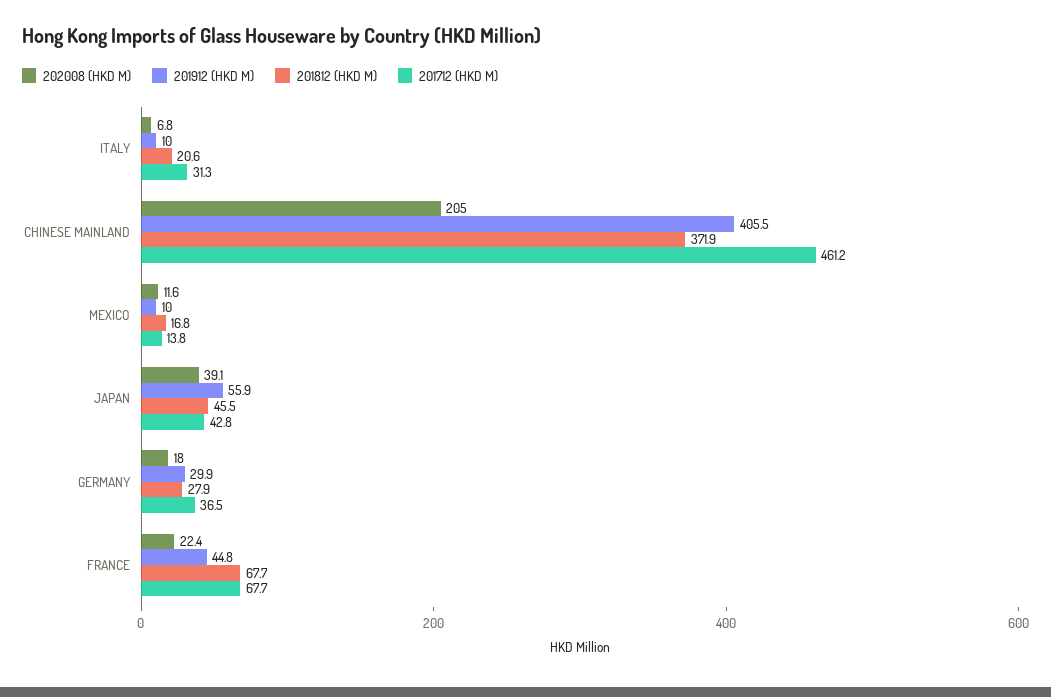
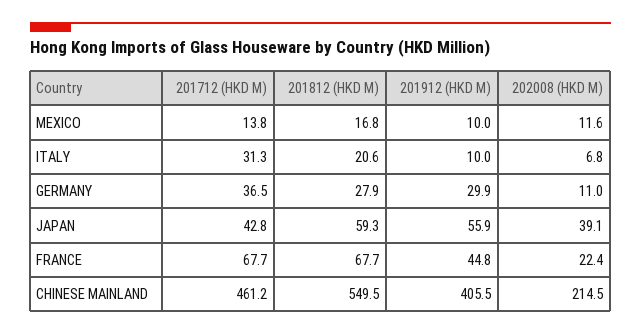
202008 (HKD M), CHINESE MAINLAND: 205 -> 214.5
201812 (HKD M), CHINESE MAINLAND: 371.9 -> 549.5
201812 (HKD M), JAPAN: 45.5 -> 59.3
202008 (HKD M), GERMANY: 18 -> 11

